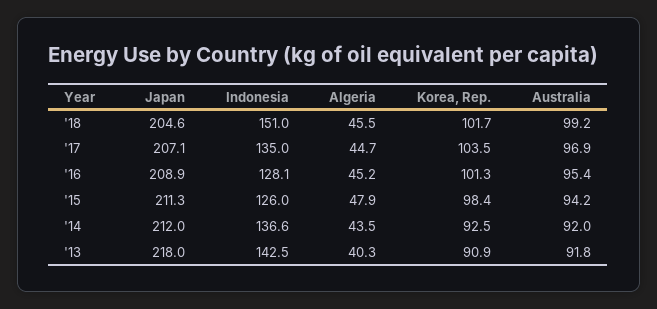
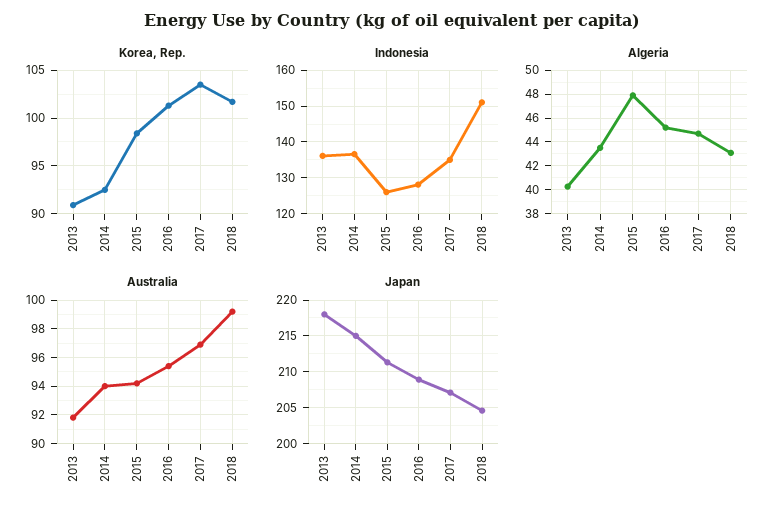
Algeria, '18: 45.5 -> 43
Japan, '14: 212 -> 215
Australia, '14: 92 -> 94
Indonesia, '13: 142.5 -> 136

